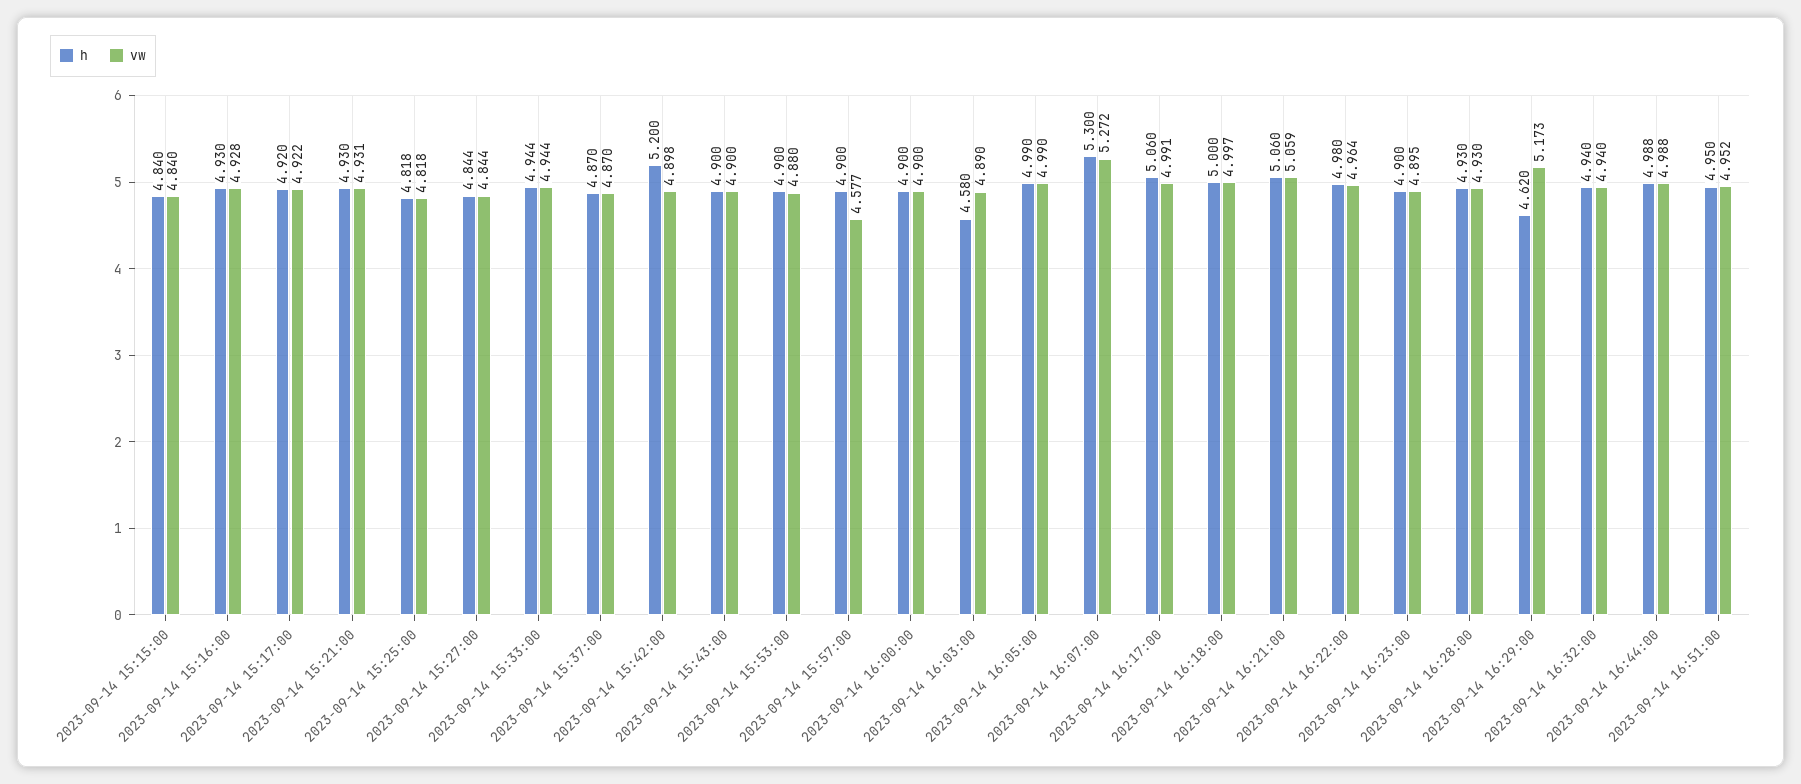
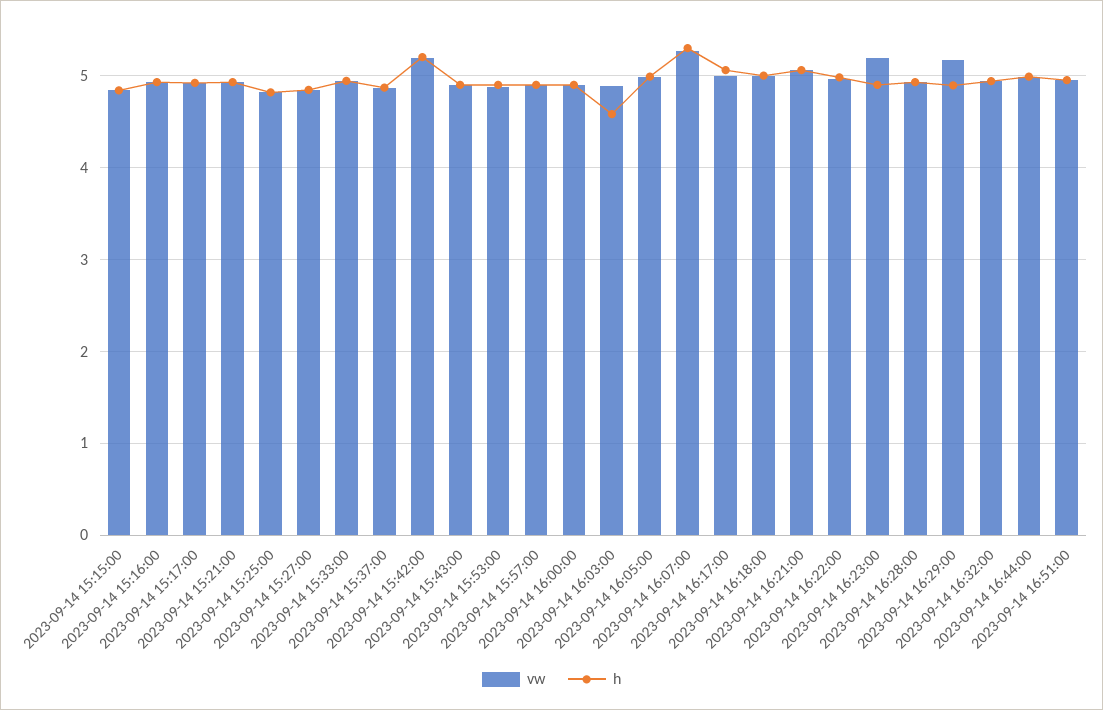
vw, 2023-09-14 15:42:00: 4.898 -> 5.2
vw, 2023-09-14 15:57:00: 4.577 -> 4.9
vw, 2023-09-14 16:23:00: 4.895 -> 5.2
h, 2023-09-14 16:29:00: 4.62 -> 4.9

